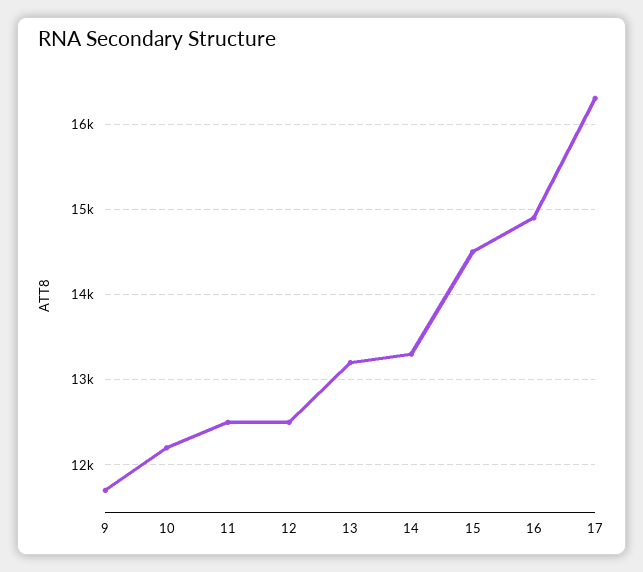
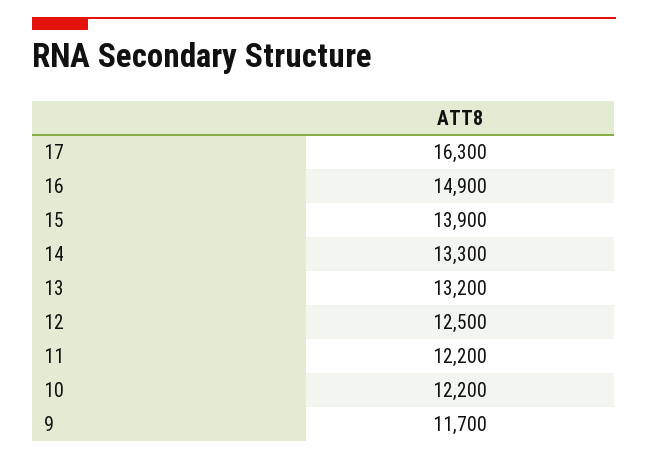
11: 12500 -> 12200
15: 14500 -> 13900

